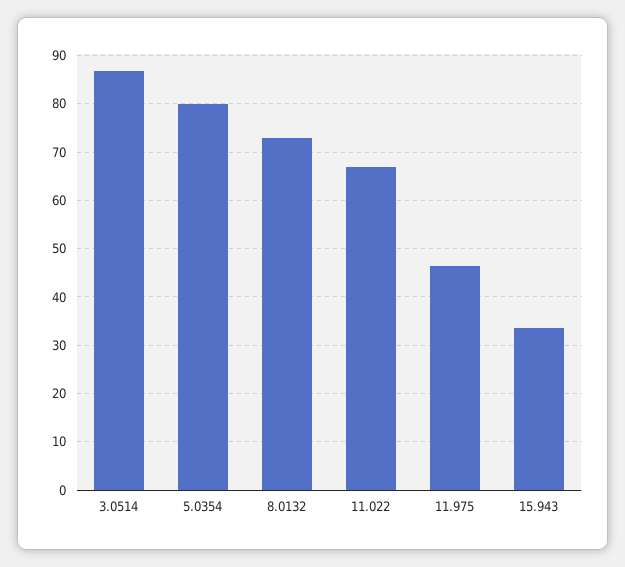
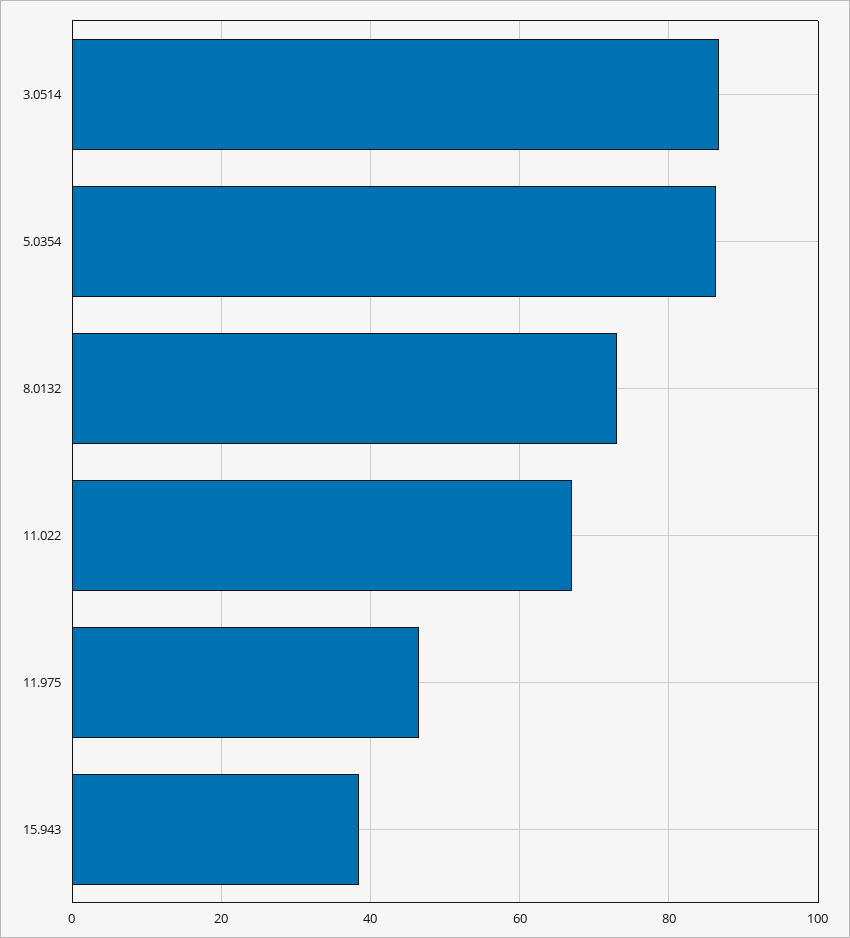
5.0354: 80 -> 86
15.943: 34 -> 38

